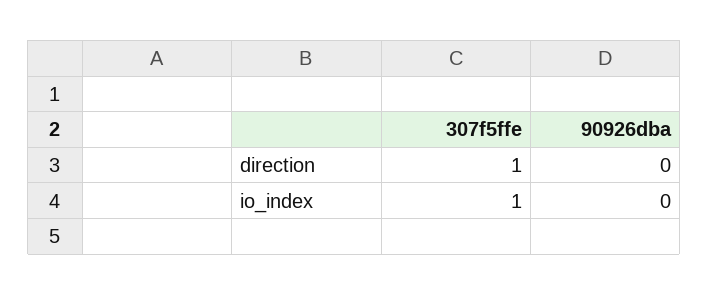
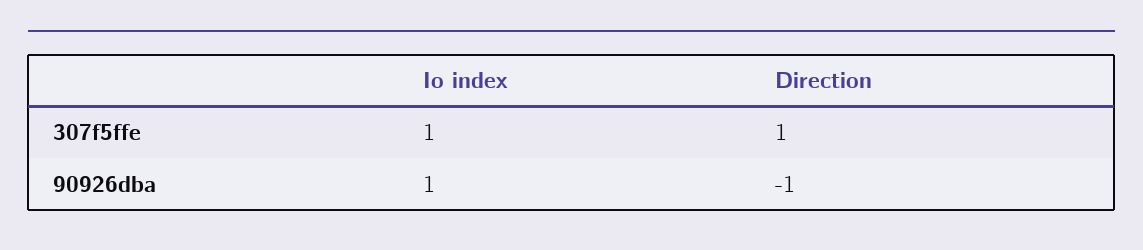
90926dba, direction: 0 -> -1
90926dba, io_index: 0 -> 1

